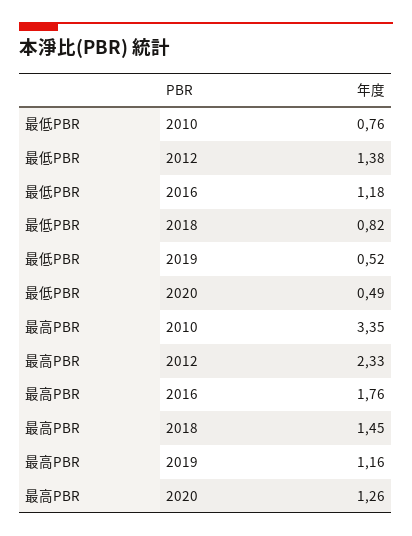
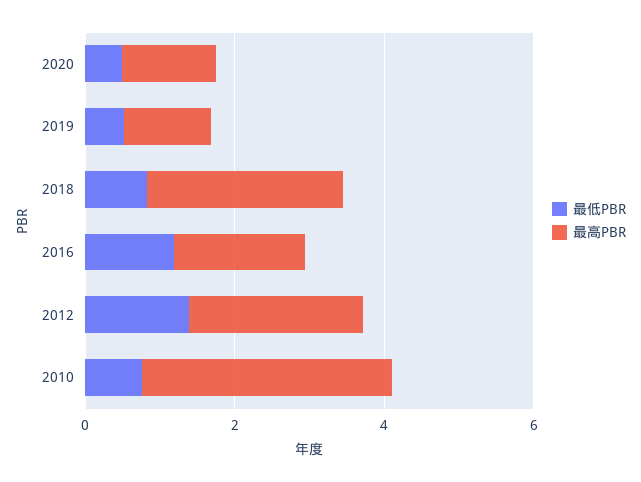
最高PBR, 2018: 1.45 -> 2.5

